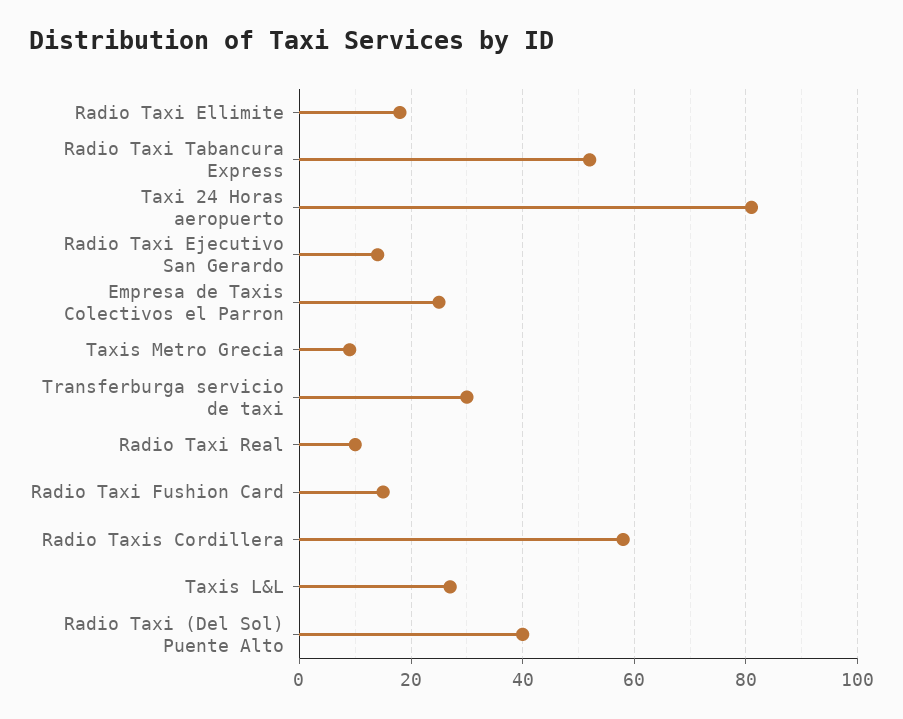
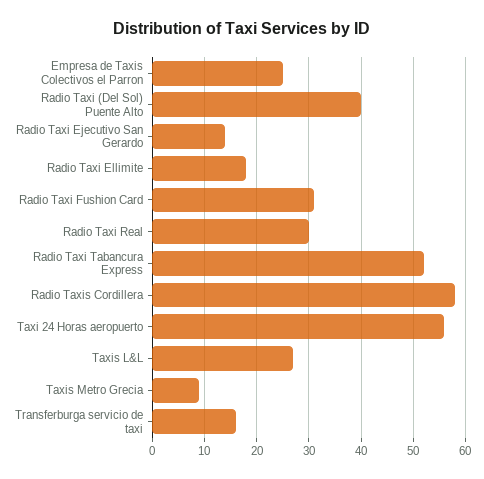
Taxi 24 Horas aeropuerto: 80 -> 55
Transferburga servicio de taxi: 30 -> 15
Radio Taxi Real: 10 -> 30
Radio Taxi Fushion Card: 15 -> 30

